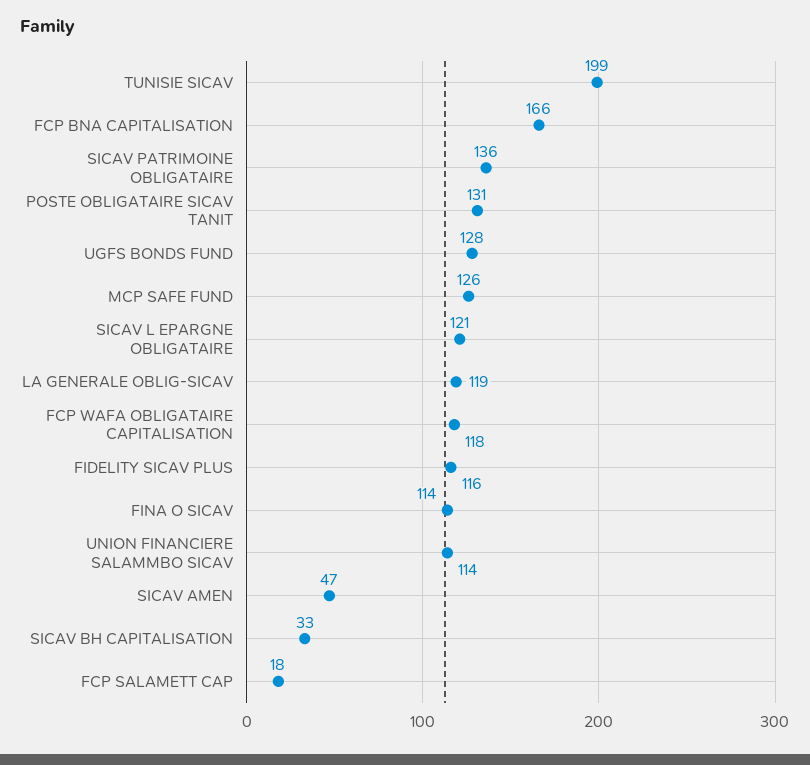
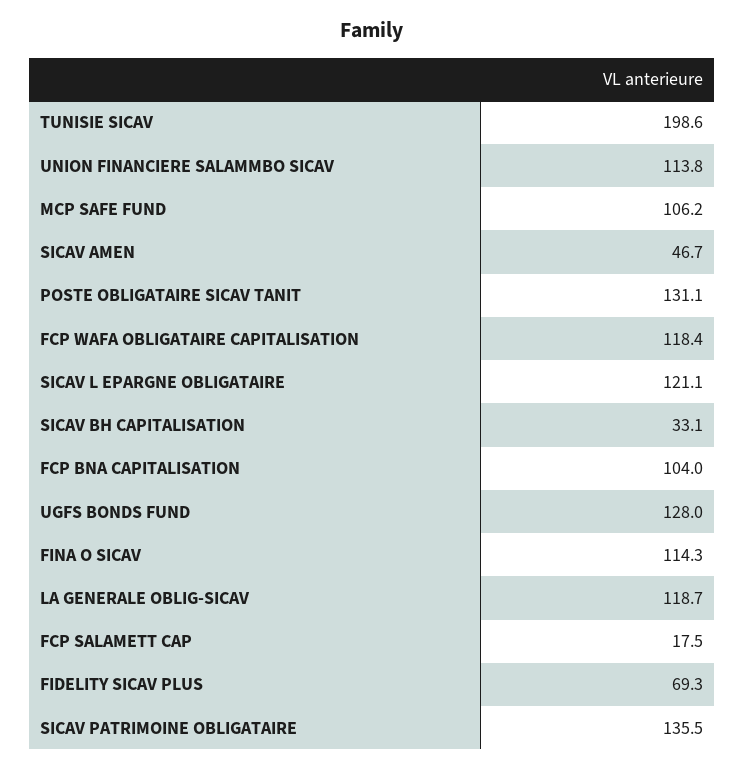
FCP BNA CAPITALISATION: 166 -> 104
MCP SAFE FUND: 126 -> 106.2
FIDELITY SICAV PLUS: 116 -> 69.3

